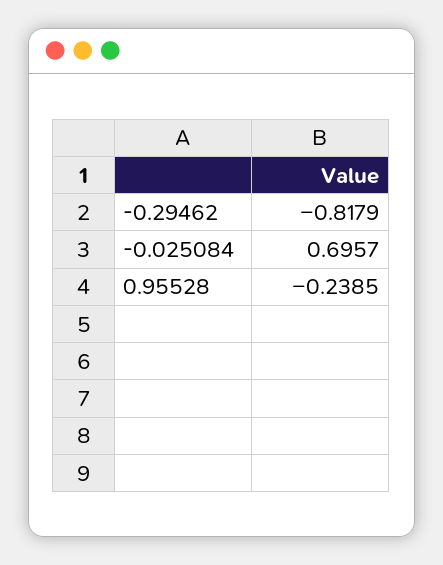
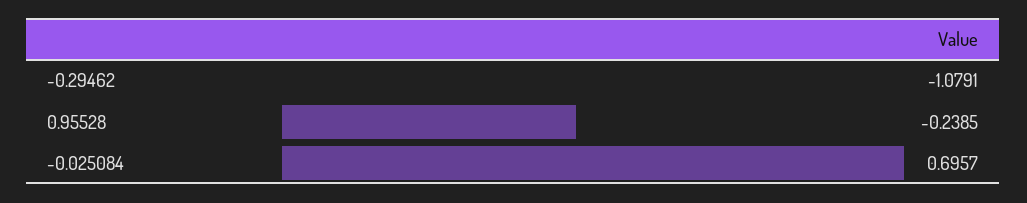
-0.29462: -0.8179 -> -1.0791

